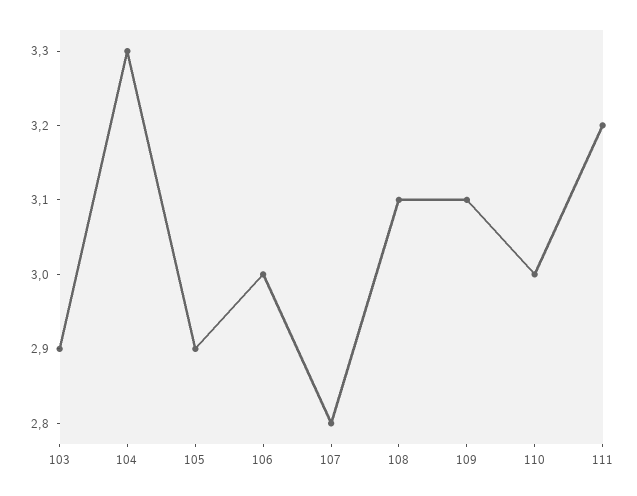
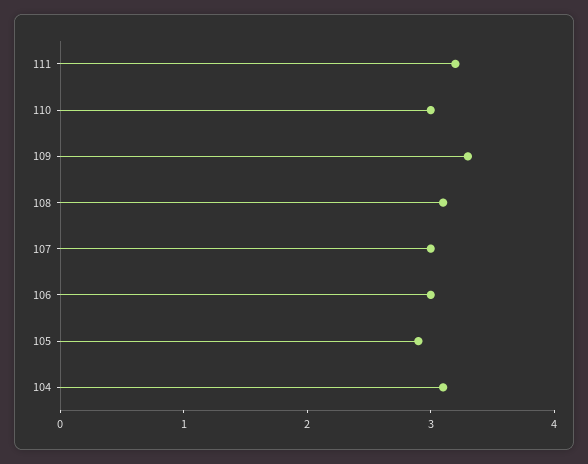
103: 2.9 -> none
104: 3.3 -> 3.1
107: 2.8 -> 3
109: 3.1 -> 3.3

